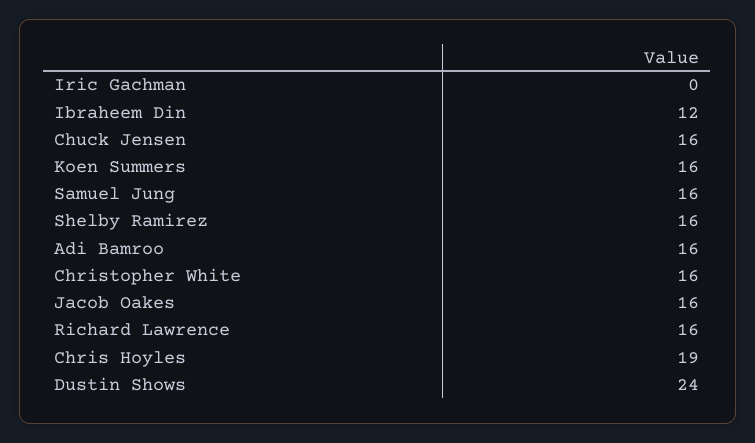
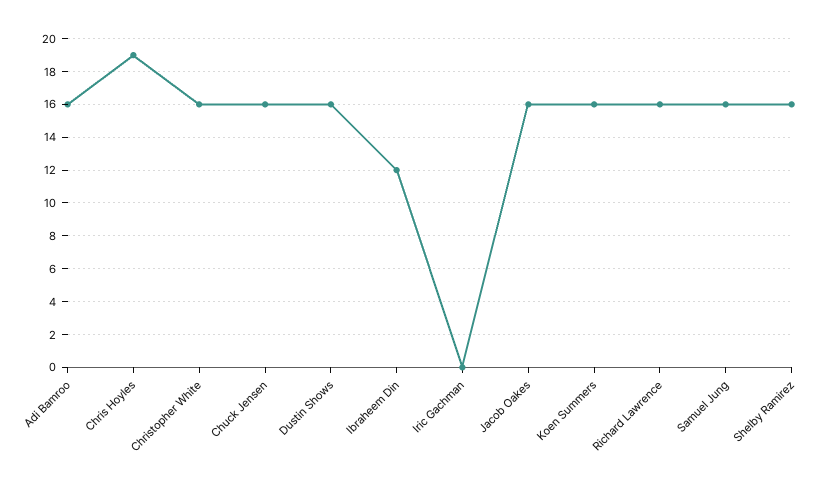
Dustin Shows: 24 -> 16

